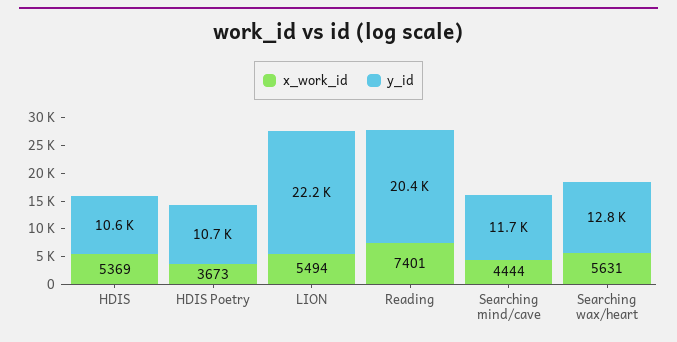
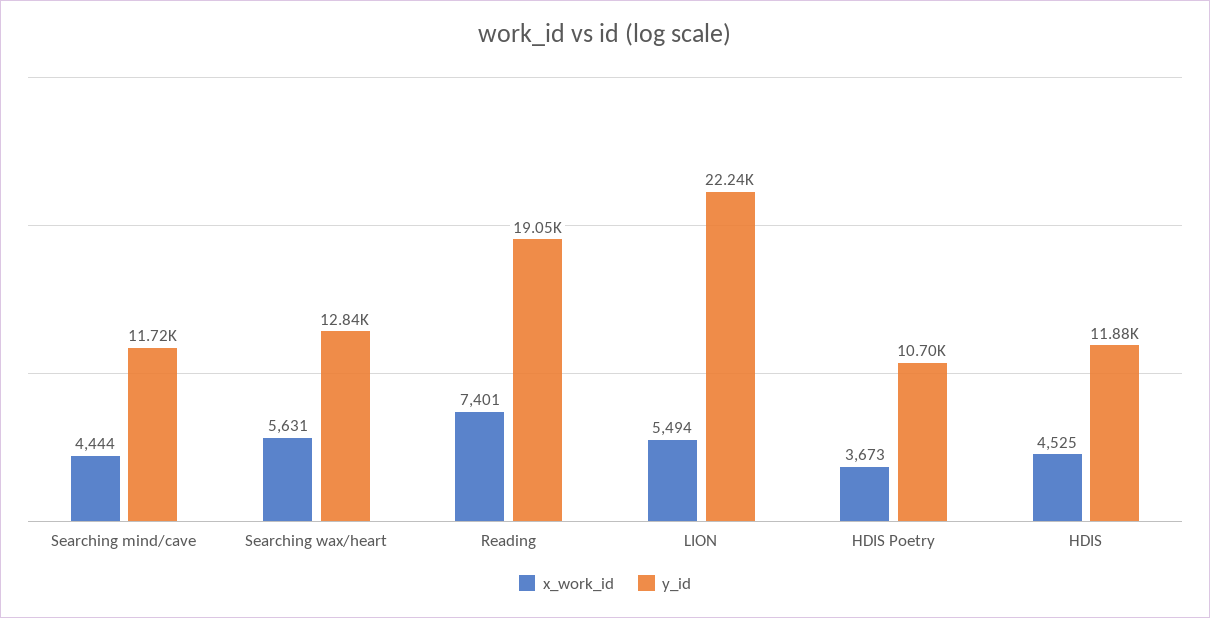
x_work_id, HDIS: 5369 -> 4525
y_id, HDIS: 10600 -> 11880
y_id, Reading: 20400 -> 19050

